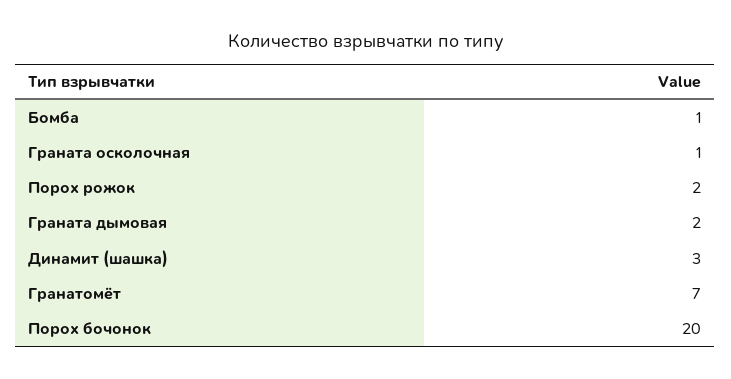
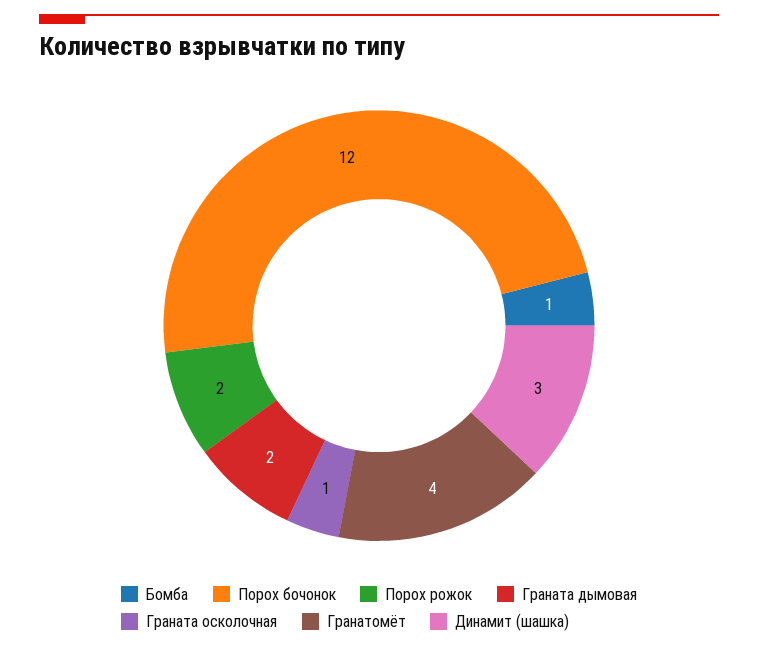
Гранатомёт: 7 -> 4
Порох бочонок: 20 -> 12

